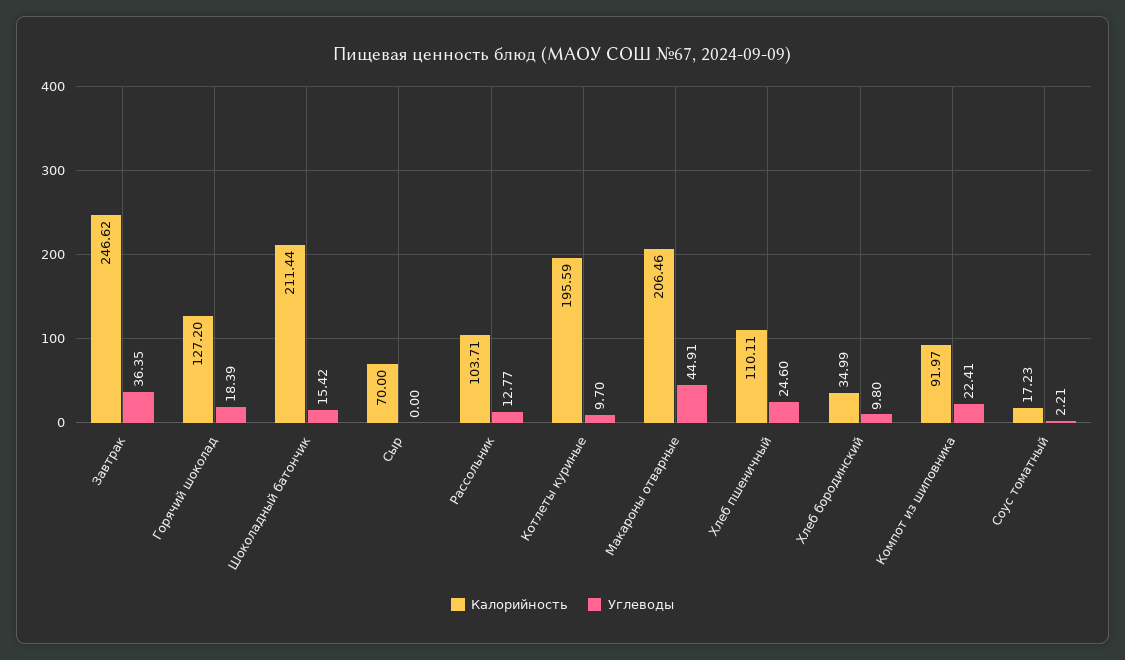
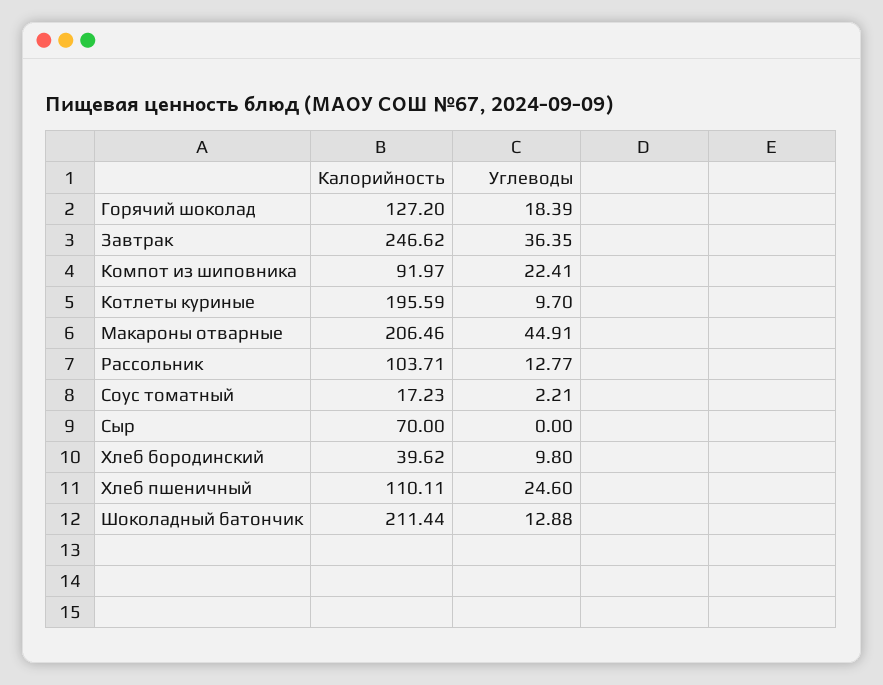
Углеводы, Шоколадный батончик: 15.42 -> 12.88
Калорийность, Хлеб бородинский: 34.99 -> 39.62

